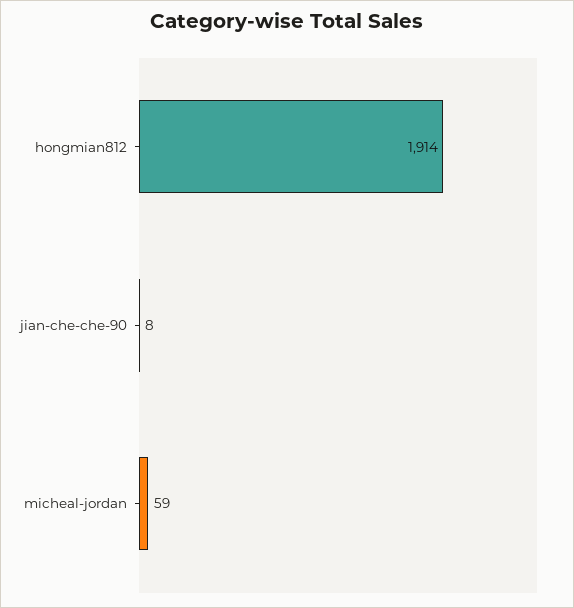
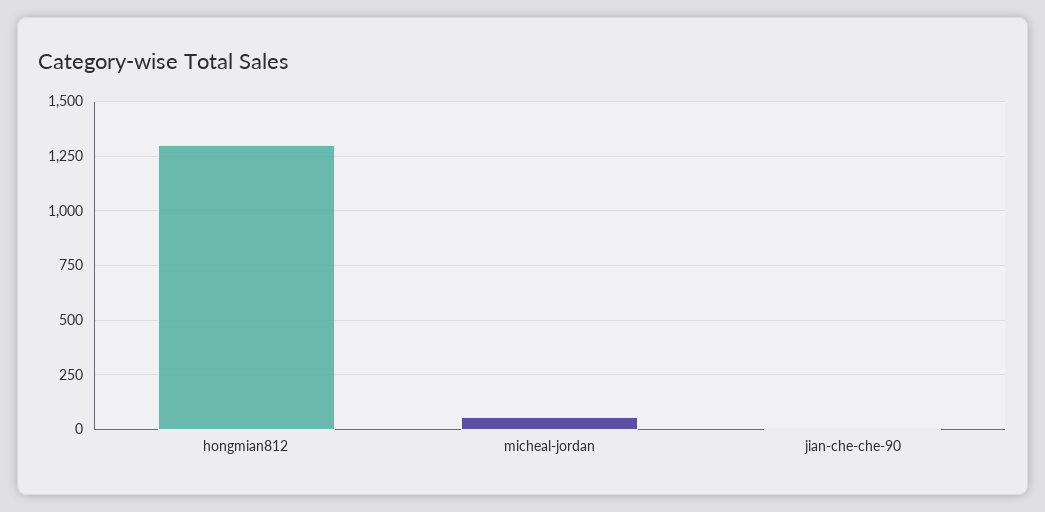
hongmian812: 1914 -> 1300

